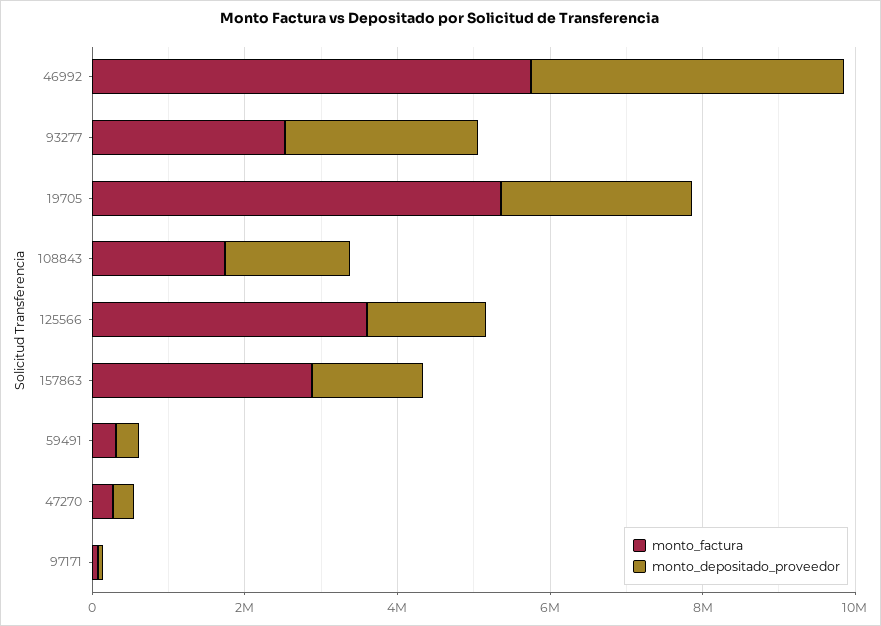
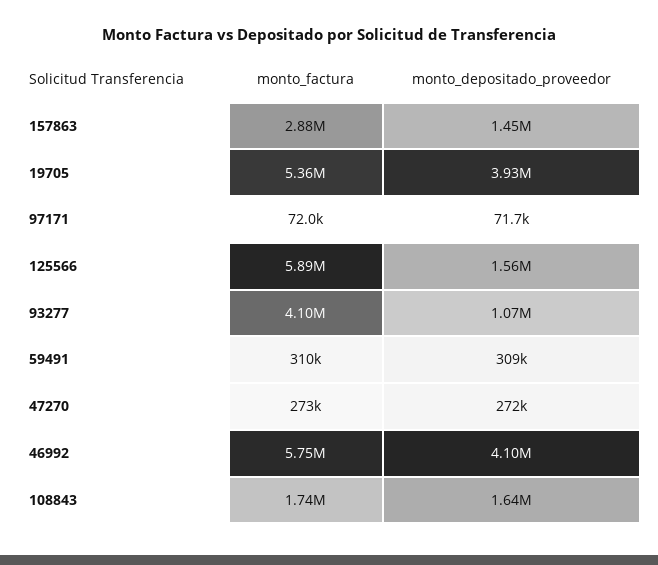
monto_factura, 93277: 2500000 -> 4100000
monto_depositado_proveedor, 93277: 2500000 -> 1070000
monto_depositado_proveedor, 19705: 2500000 -> 3930000
monto_factura, 125566: 3500000 -> 5890000

